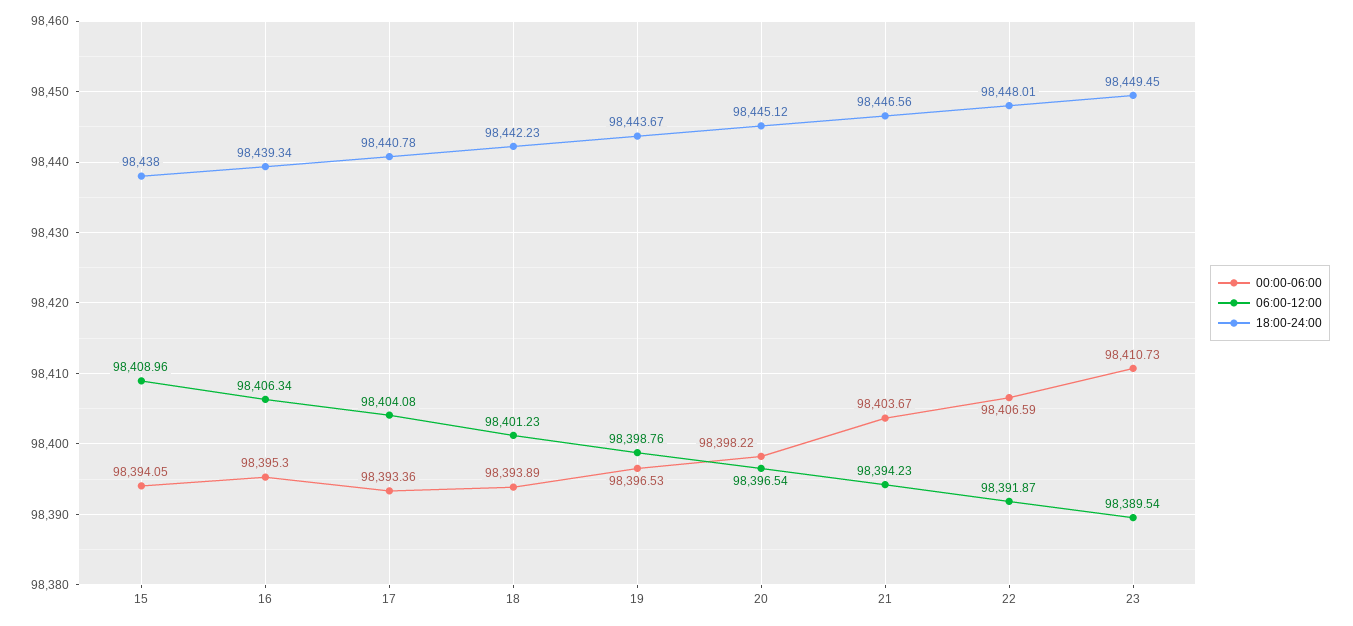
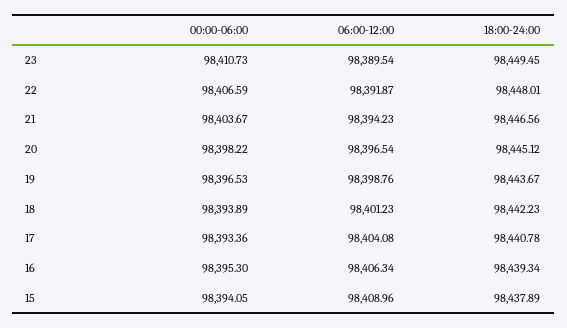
18:00-24:00, 15: 98438 -> 98437.89

